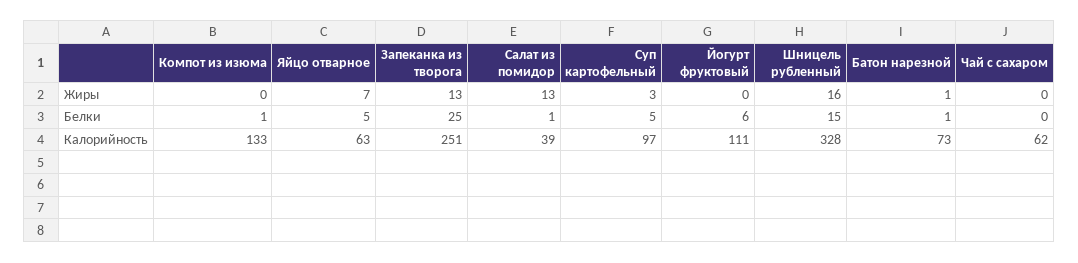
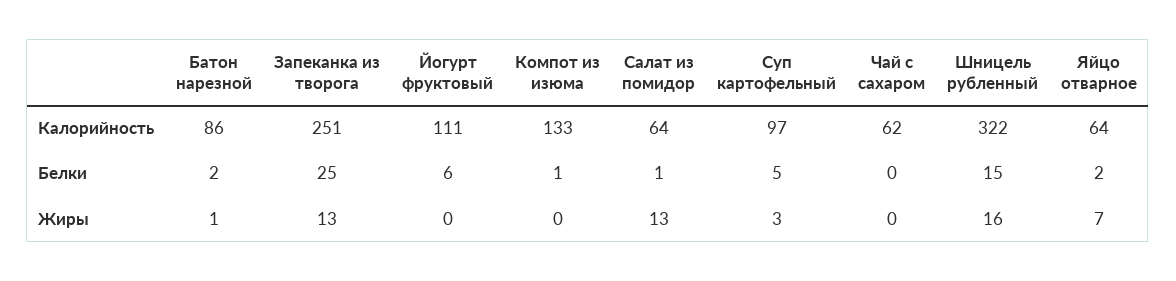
Яйцо отварное, Белки: 5 -> 2
Батон нарезной, Белки: 1 -> 2
Яйцо отварное, Калорийность: 63 -> 64
Салат из помидор, Калорийность: 39 -> 64
Шницель рубленный, Калорийность: 328 -> 322
Батон нарезной, Калорийность: 73 -> 86

